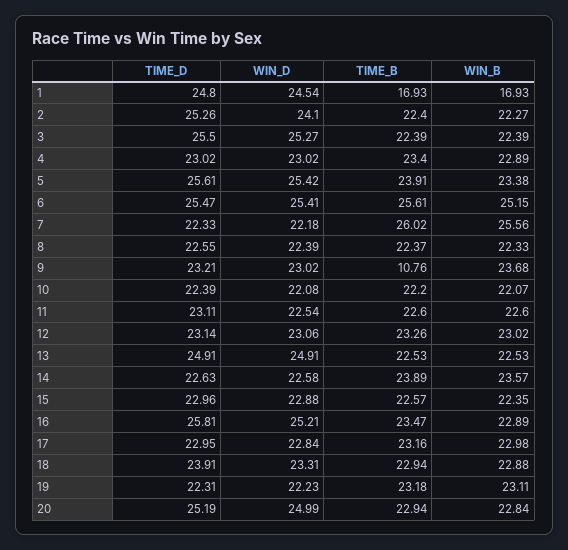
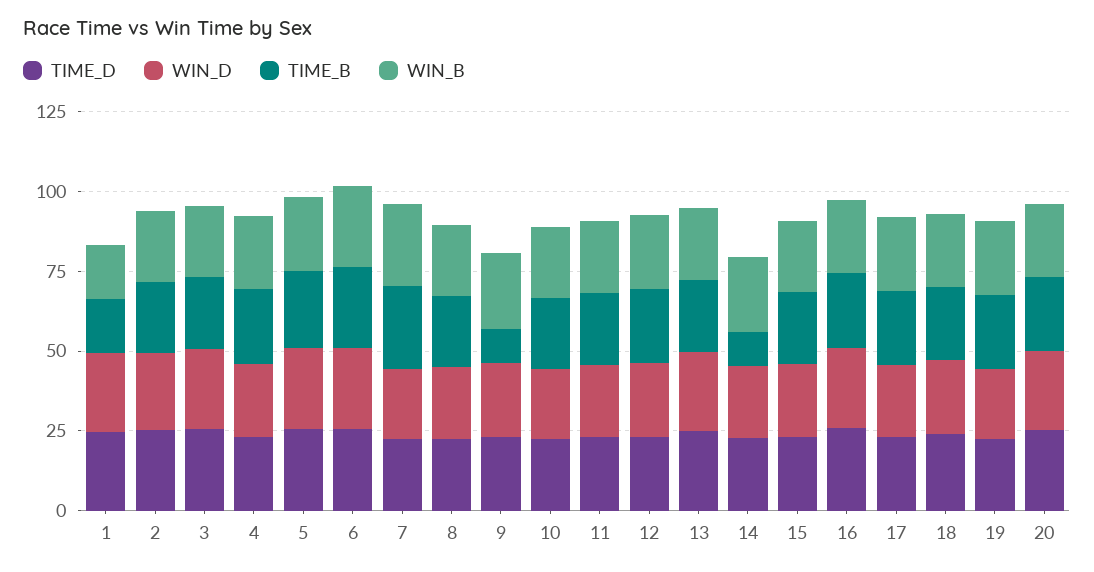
TIME_B, 14: 23.89 -> 10

